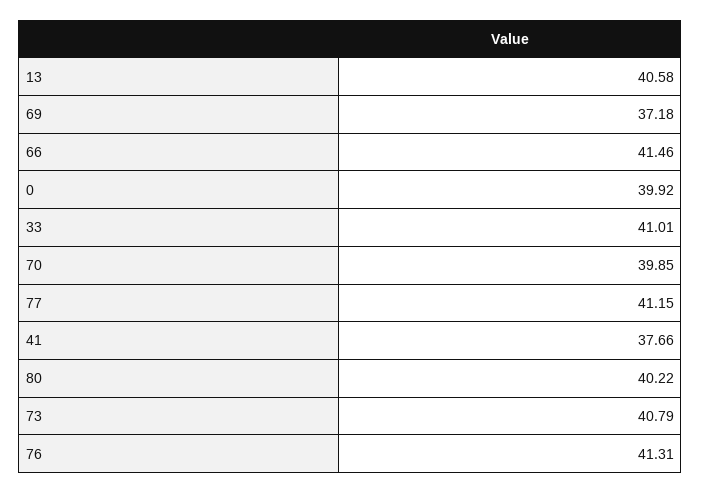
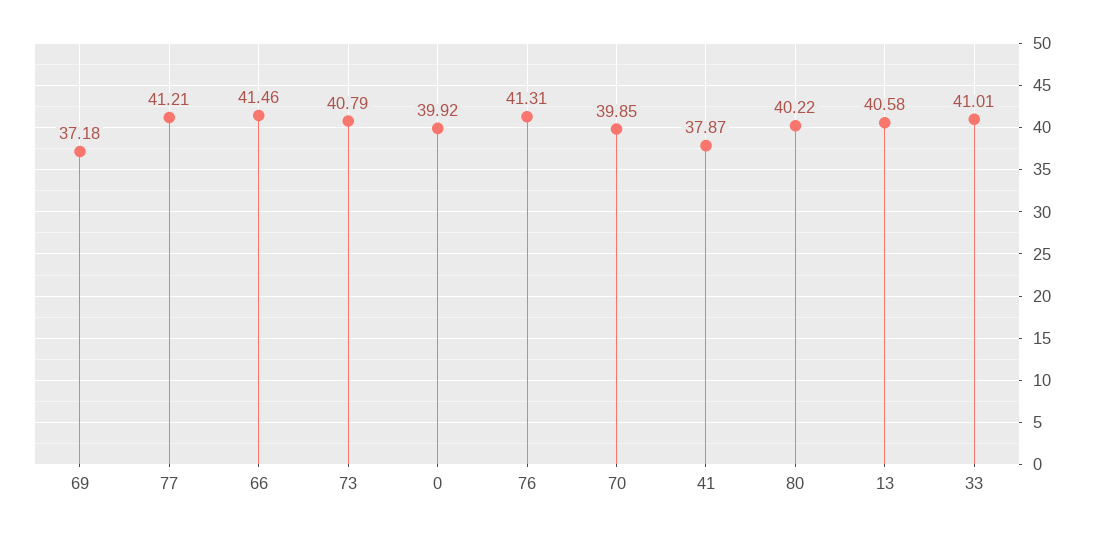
77: 41.15 -> 41.21
41: 37.66 -> 37.87

